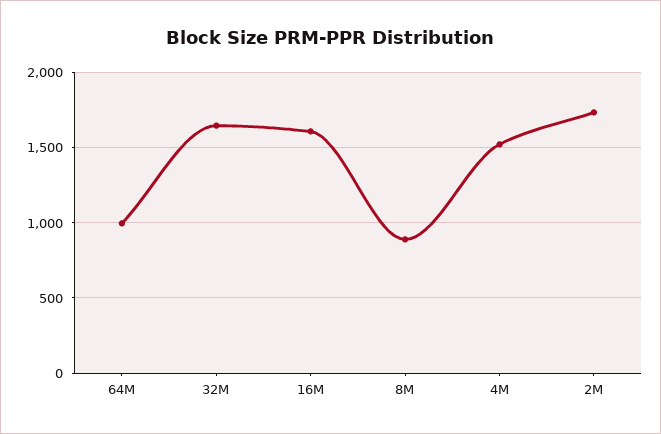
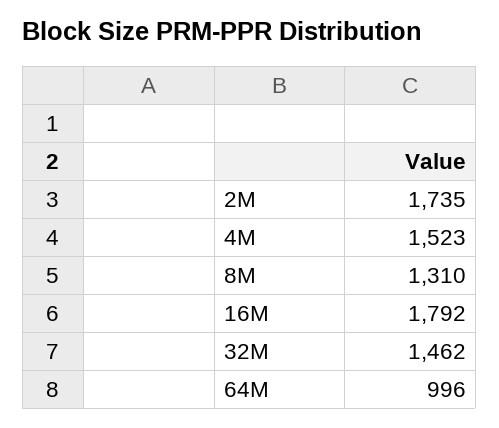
32M: 1650 -> 1462
16M: 1600 -> 1792
8M: 900 -> 1310

